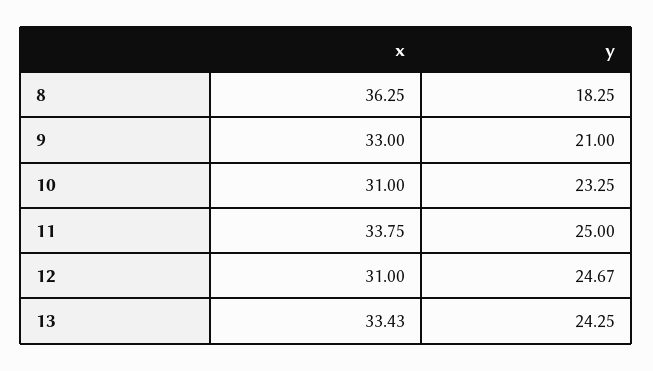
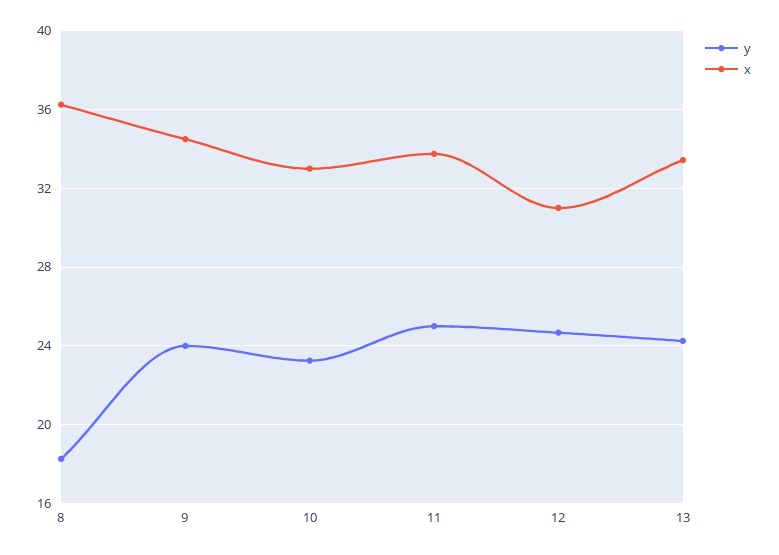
x, 9: 33 -> 34.5
y, 9: 21 -> 24
x, 10: 31 -> 33

